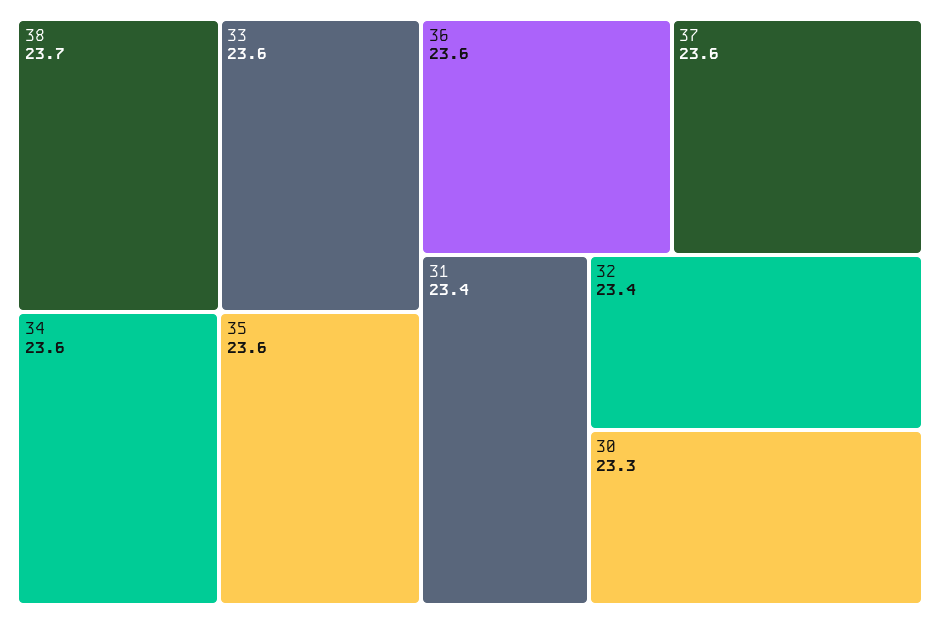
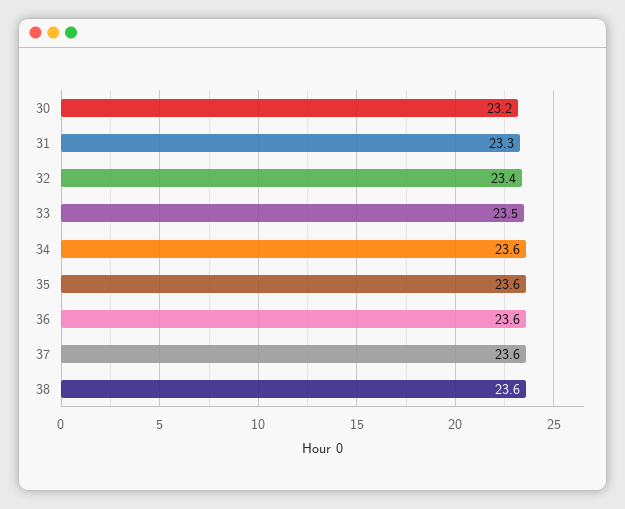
38: 23.7 -> 23.6
33: 23.6 -> 23.5
31: 23.4 -> 23.3
30: 23.3 -> 23.2

